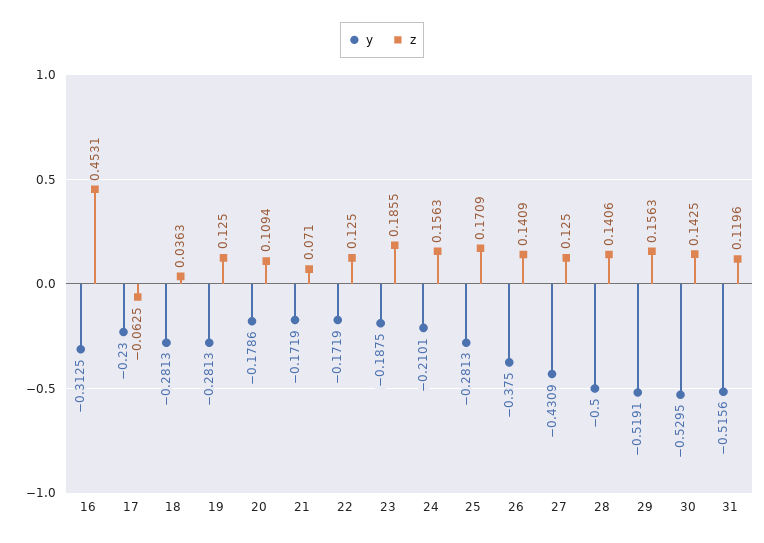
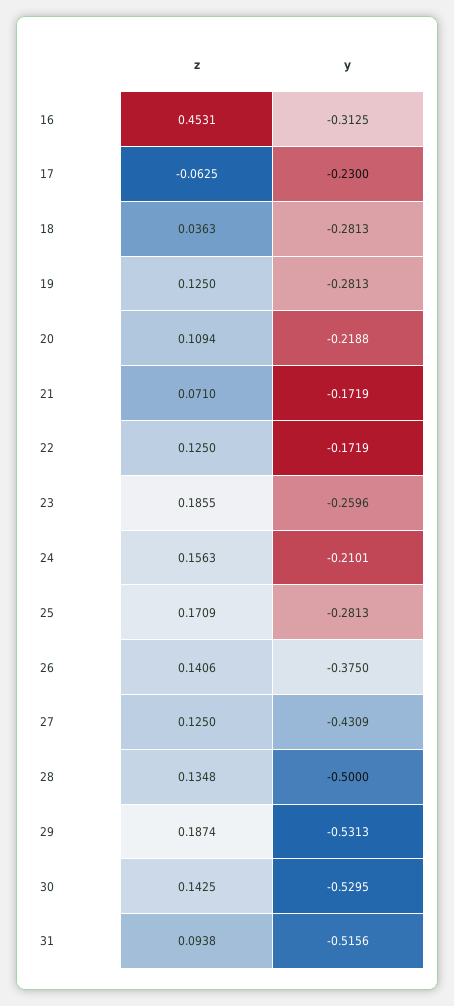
y, 20: -0.1786 -> -0.2188
y, 23: -0.1875 -> -0.2596
z, 26: 0.1409 -> 0.1406
z, 28: 0.1406 -> 0.1348
y, 29: -0.5191 -> -0.5313
z, 29: 0.1563 -> 0.1874
z, 31: 0.1196 -> 0.0938

